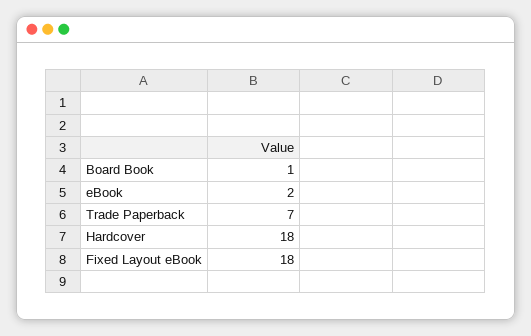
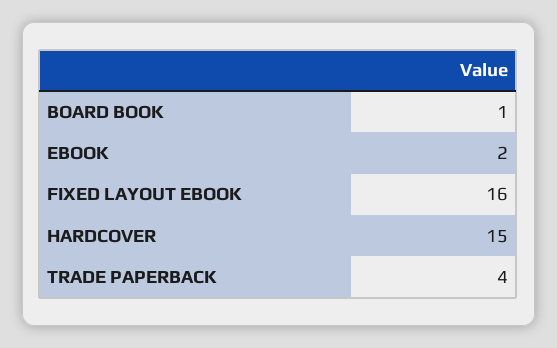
Trade Paperback: 7 -> 4
Hardcover: 18 -> 15
Fixed Layout eBook: 18 -> 16

